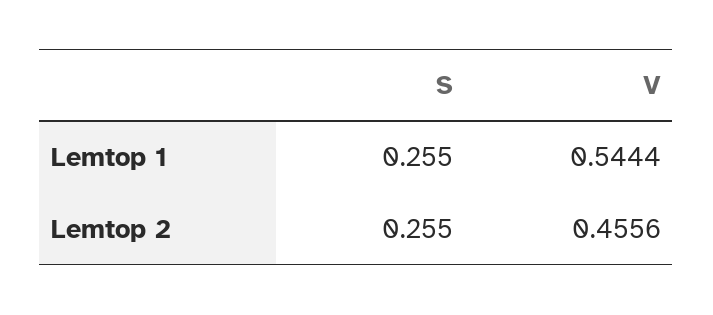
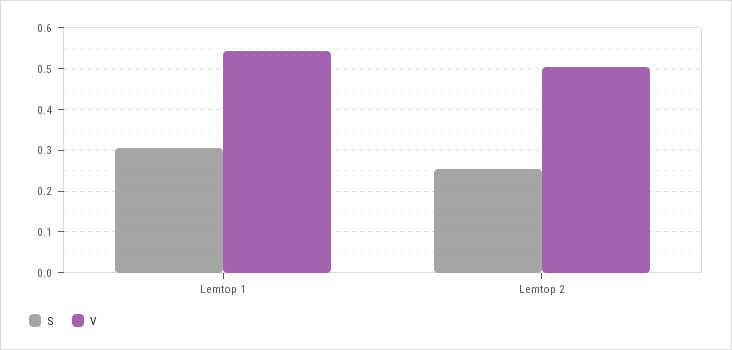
S, Lemtop 1: 0.255 -> 0.3
V, Lemtop 2: 0.4556 -> 0.5

